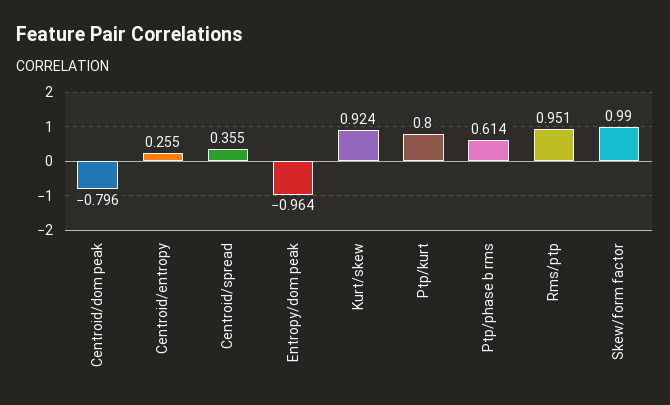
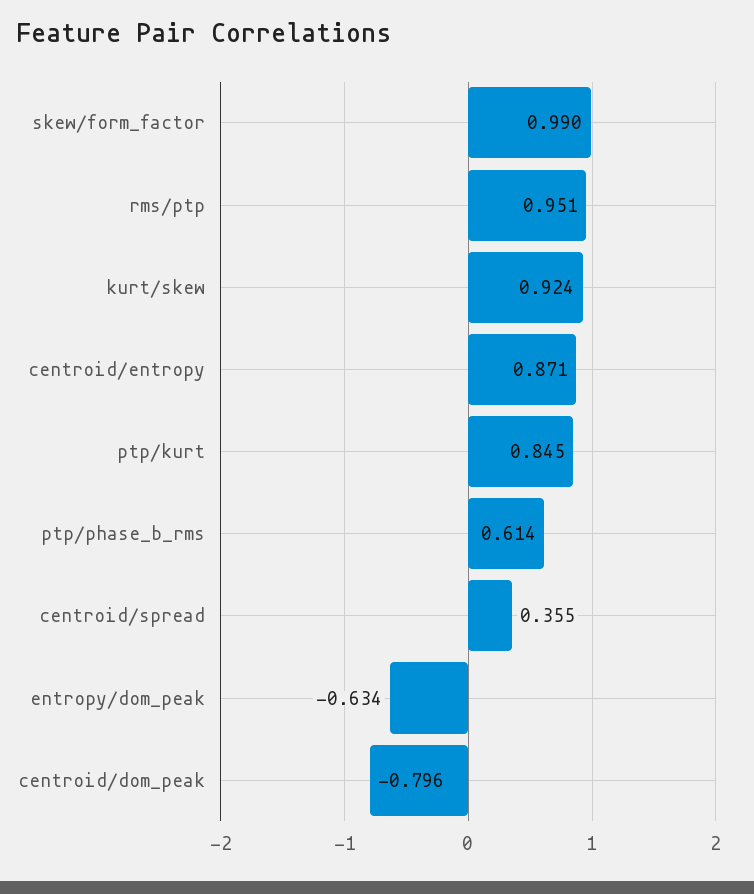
Centroid/entropy: 0.255 -> 0.871
Entropy/dom peak: -0.964 -> -0.634
Ptp/kurt: 0.8 -> 0.845

